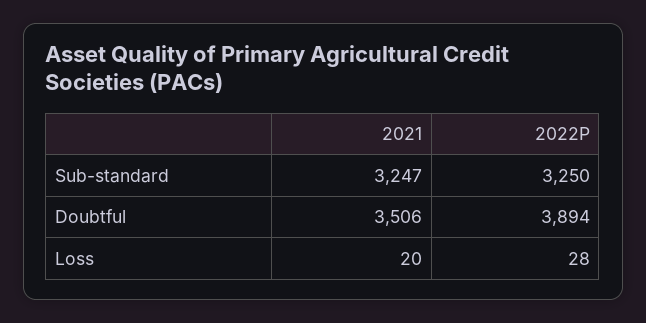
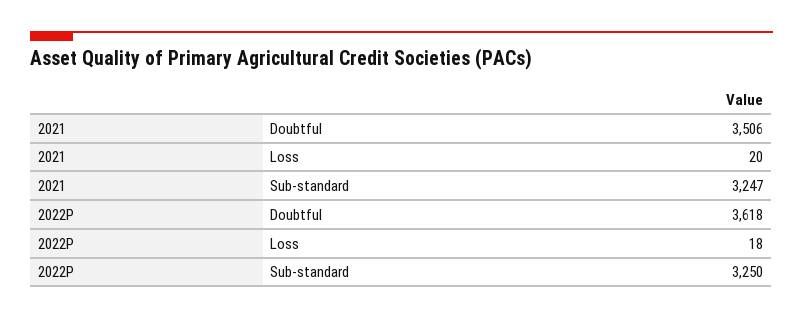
2022P, Doubtful: 3894 -> 3618
2022P, Loss: 28 -> 18

